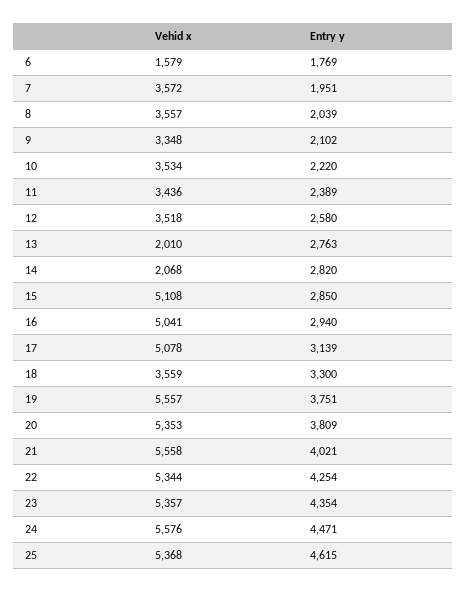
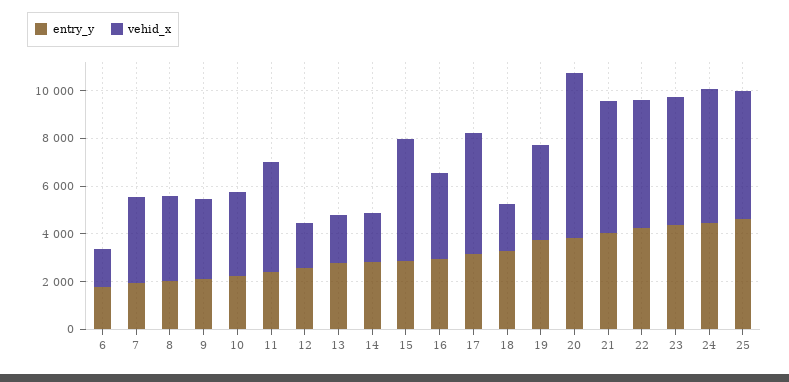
Vehid x, 11: 3436 -> 4500
Vehid x, 12: 3518 -> 2000
Vehid x, 16: 5041 -> 3500
Vehid x, 18: 3559 -> 2000
Vehid x, 19: 5557 -> 4000
Vehid x, 20: 5353 -> 7000

